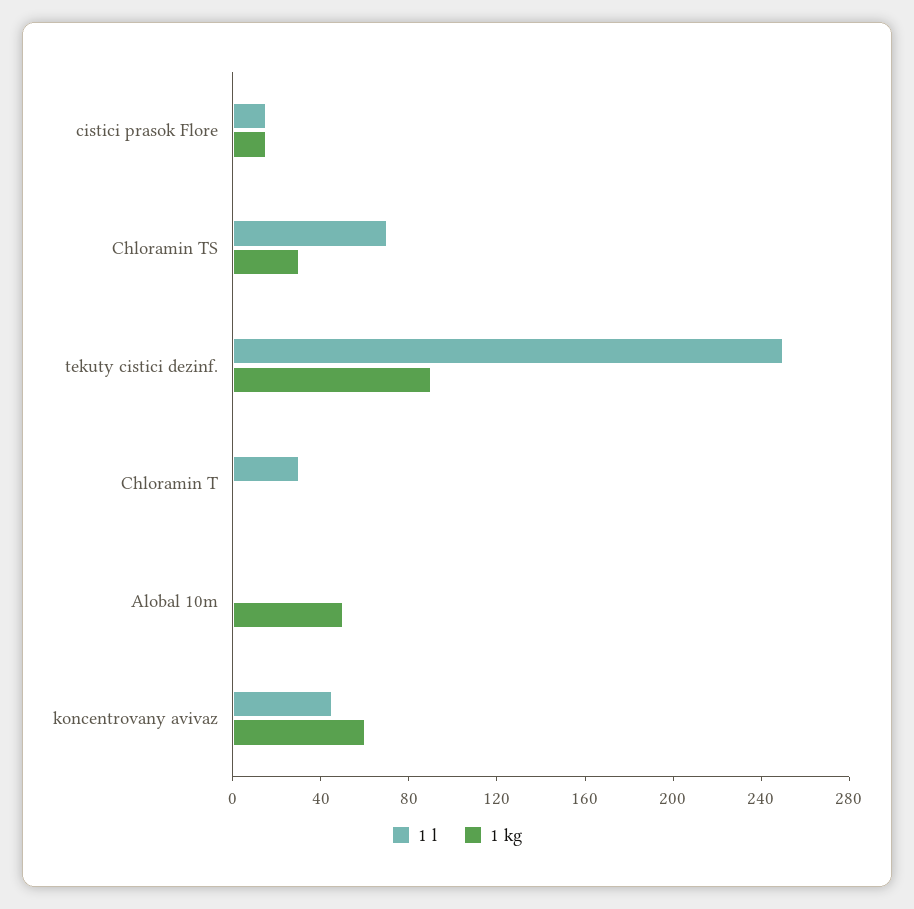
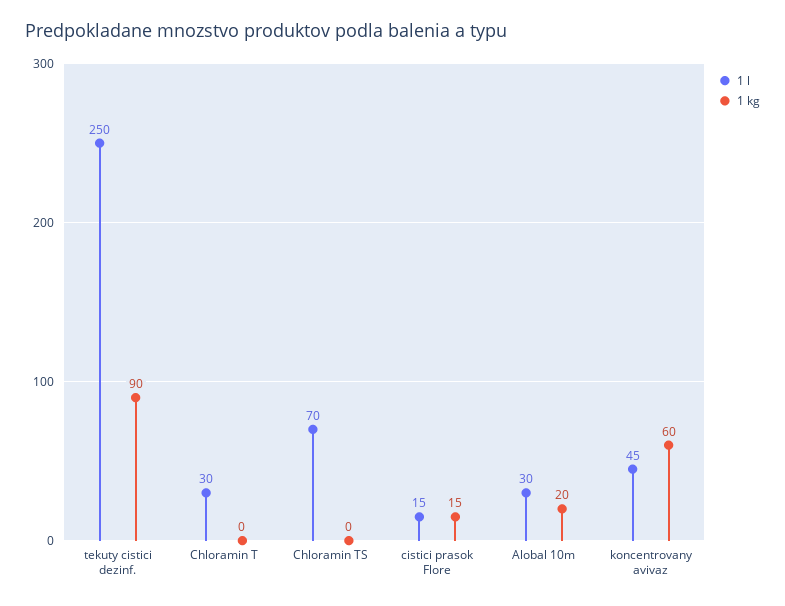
1 kg, Chloramin TS: 30 -> 0
1 l, Alobal 10m: 0 -> 30
1 kg, Alobal 10m: 50 -> 20

